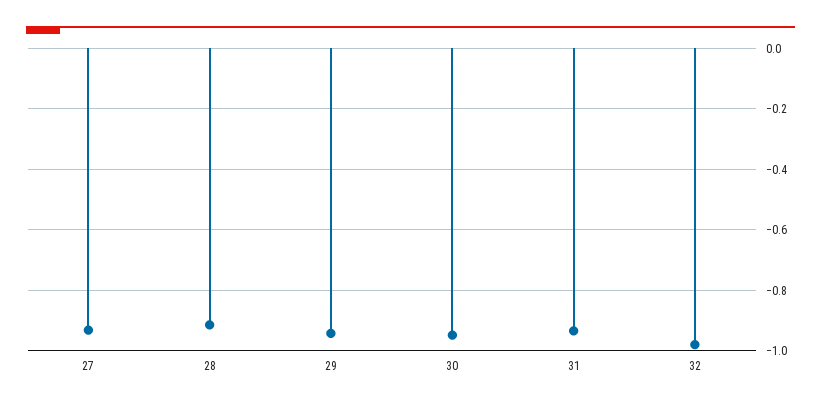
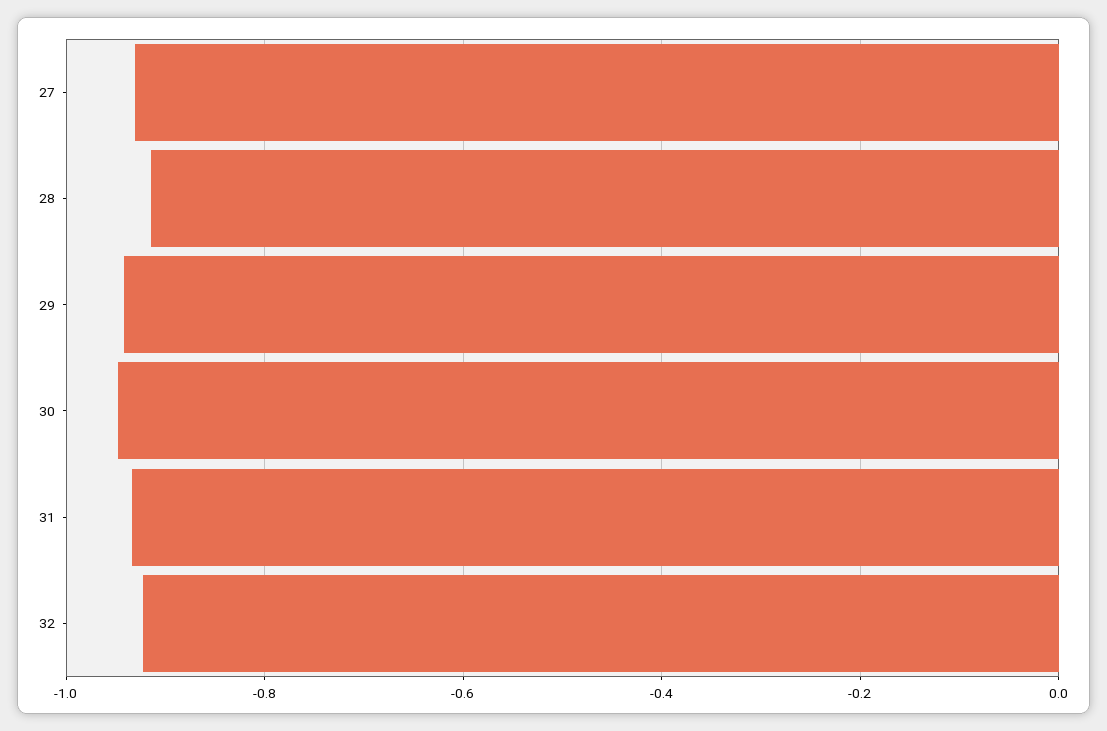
32: -0.98 -> -0.92

